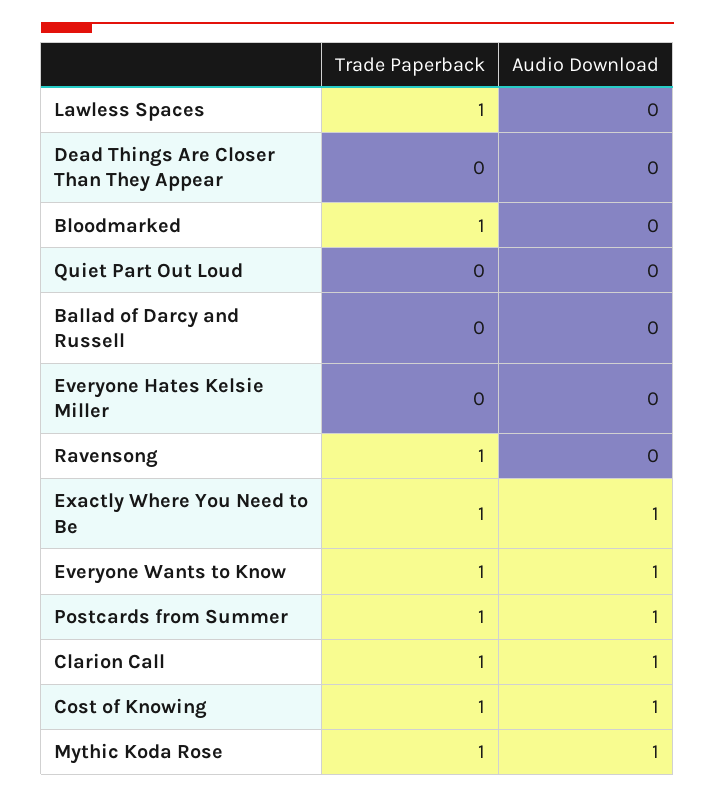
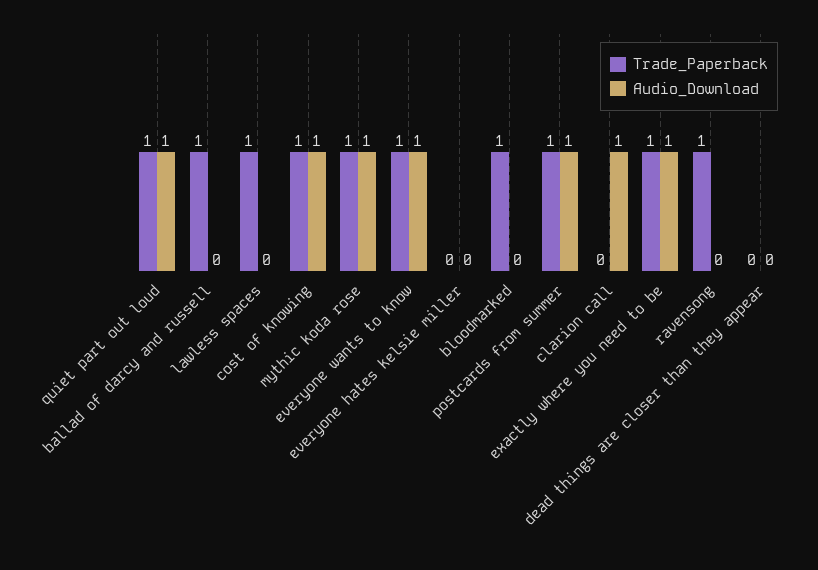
Trade Paperback, Quiet Part Out Loud: 0 -> 1
Audio Download, Quiet Part Out Loud: 0 -> 1
Trade Paperback, Ballad of Darcy and Russell: 0 -> 1
Trade Paperback, Clarion Call: 1 -> 0

